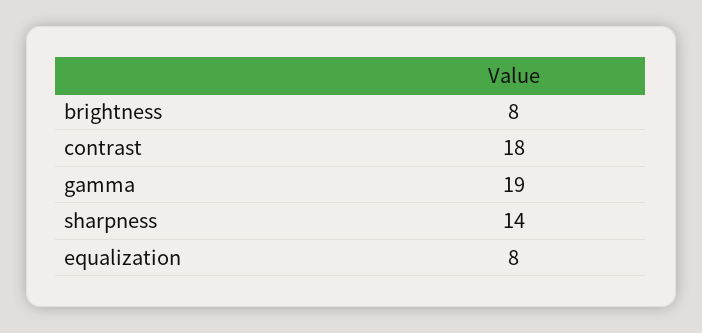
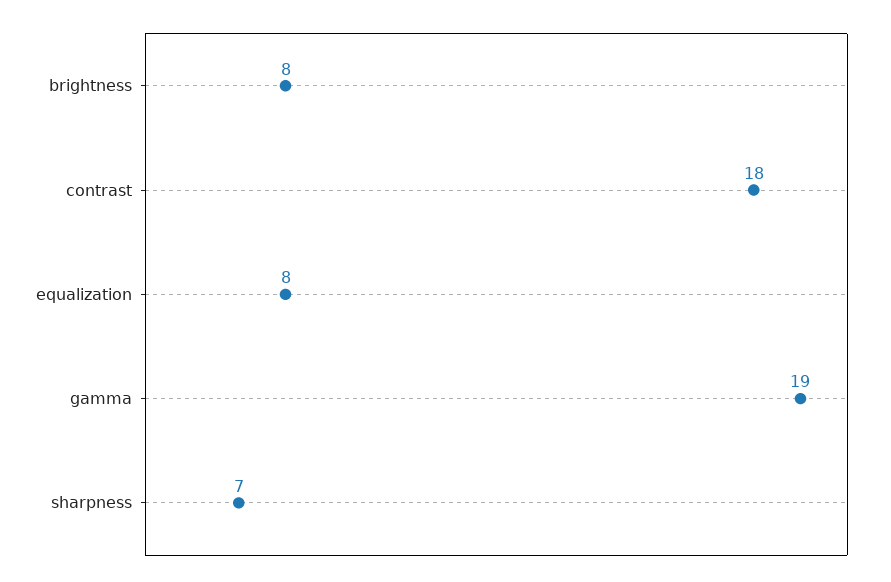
sharpness: 14 -> 7

